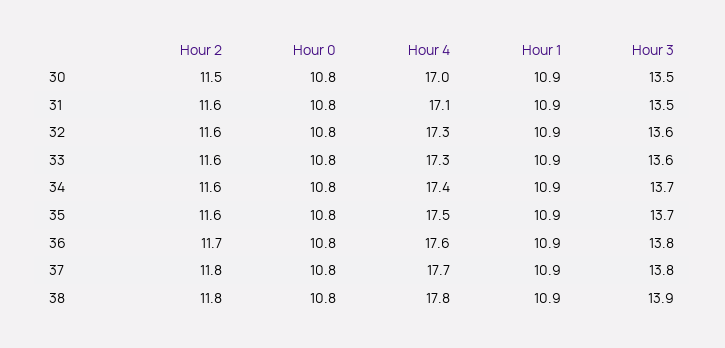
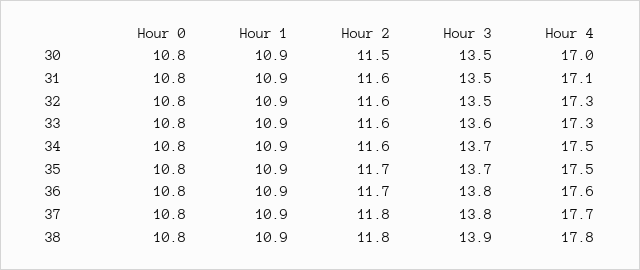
Hour 3, 32: 13.6 -> 13.5
Hour 4, 34: 17.4 -> 17.5
Hour 2, 35: 11.6 -> 11.7

